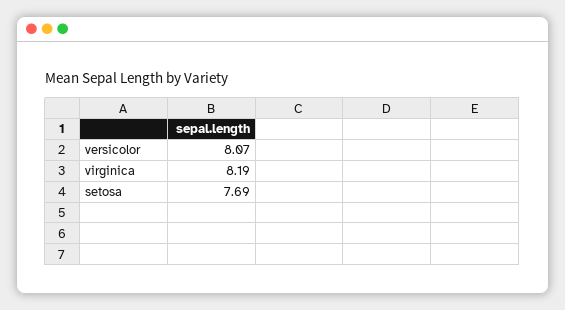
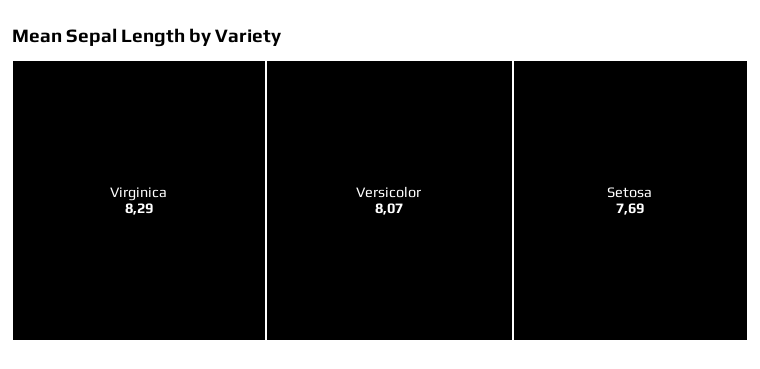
virginica: 8.19 -> 8.29

